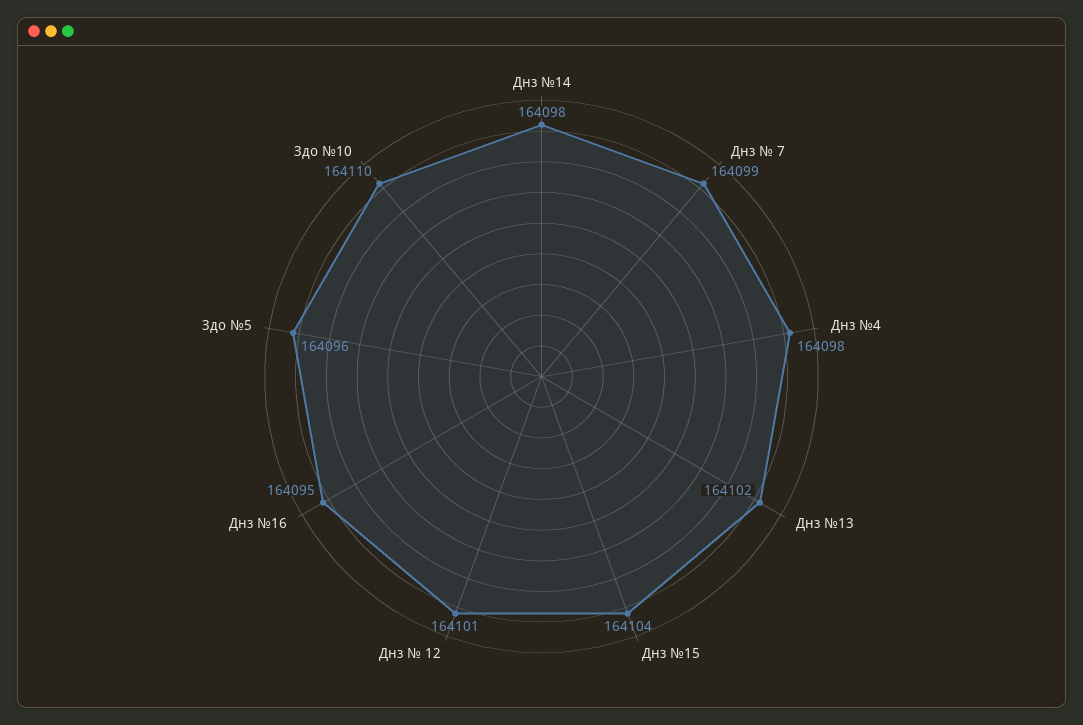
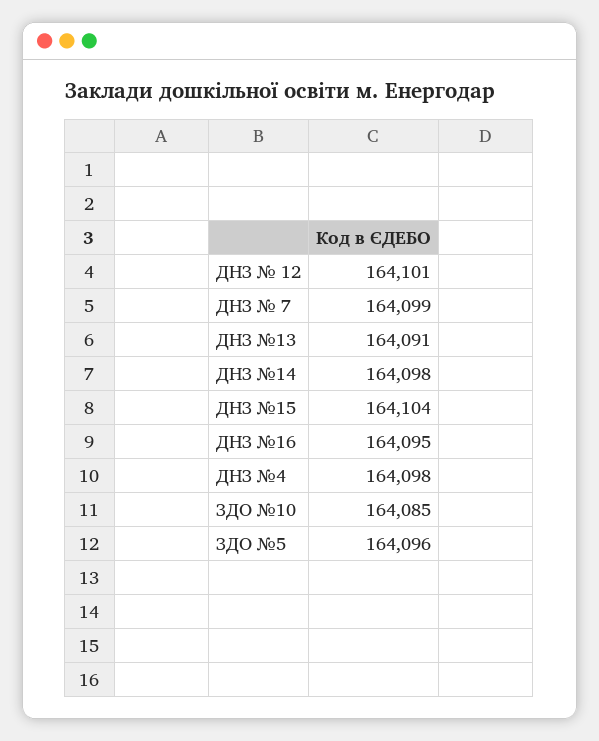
Днз №13: 164102 -> 164091
Здо №10: 164110 -> 164085

